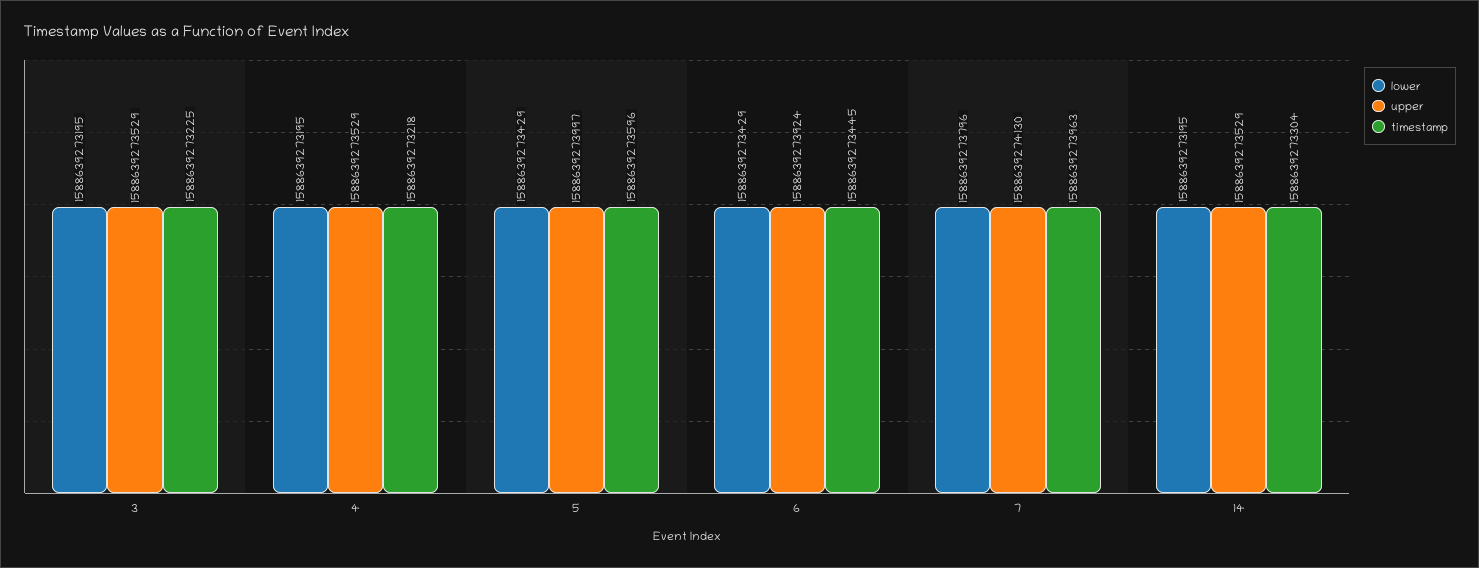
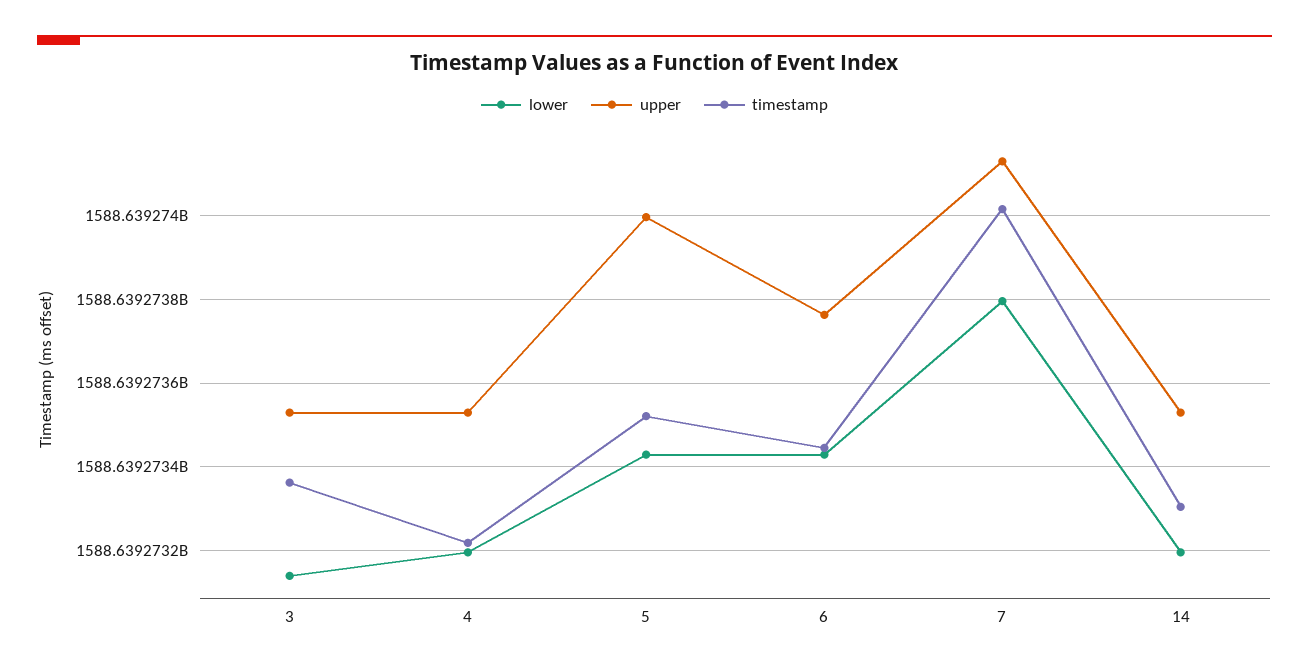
lower, 3: 1588639273195 -> 1588639273140
timestamp, 3: 1588639273225 -> 1588639273360
timestamp, 5: 1588639273596 -> 1588639273520
upper, 6: 1588639273924 -> 1588639273760
timestamp, 7: 1588639273963 -> 1588639274020

